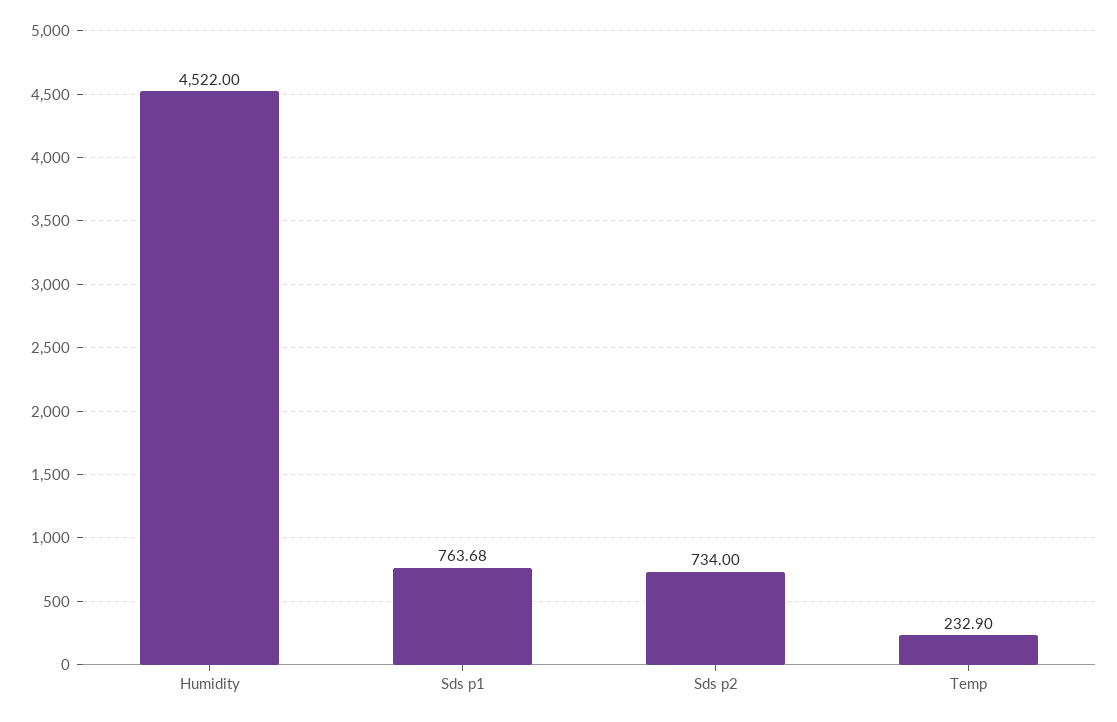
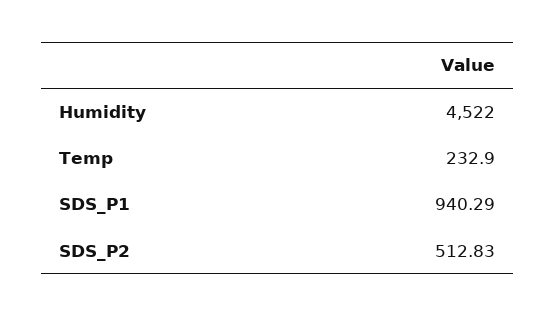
Sds p1: 763.68 -> 940.29
Sds p2: 734 -> 512.83

